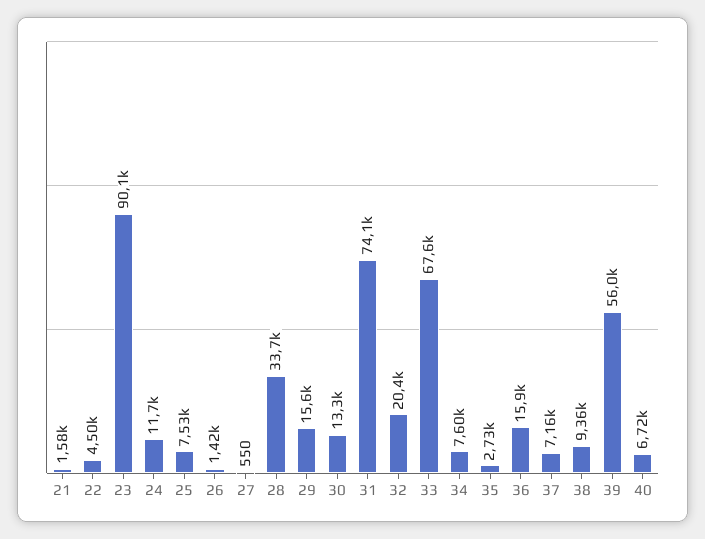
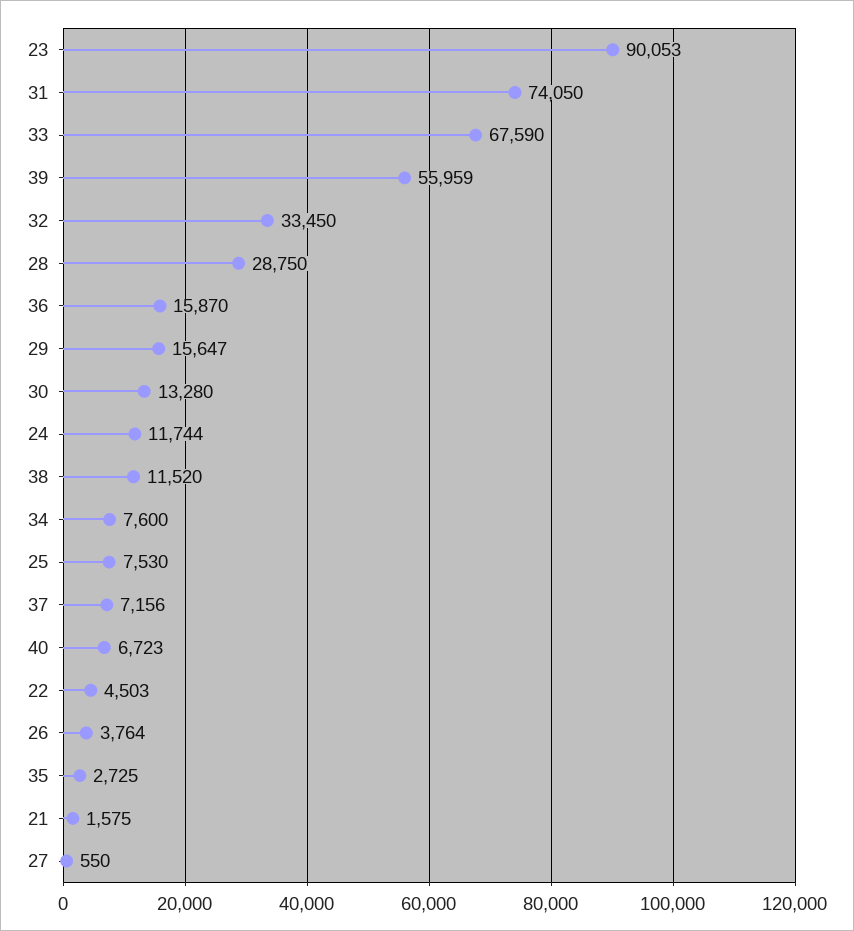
26: 1420 -> 3764
28: 33700 -> 28750
32: 20400 -> 33450
38: 9360 -> 11520

